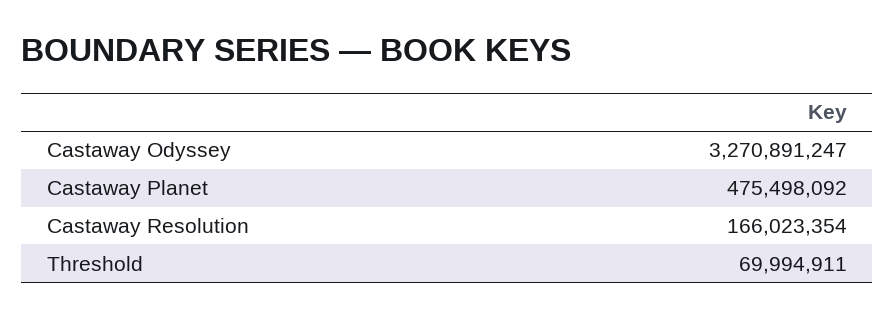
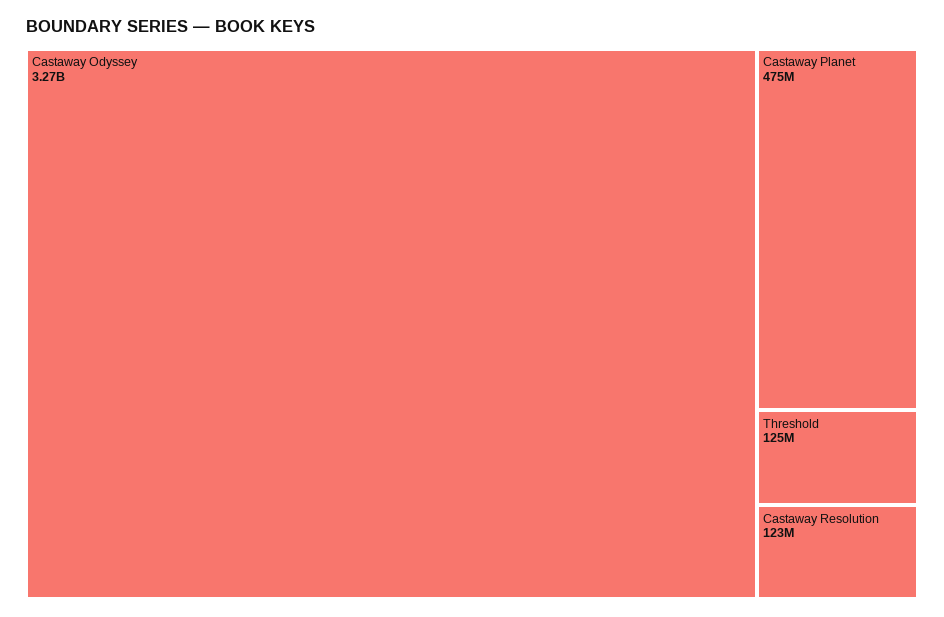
Castaway Resolution: 166023354 -> 123000000
Threshold: 69994911 -> 125000000

